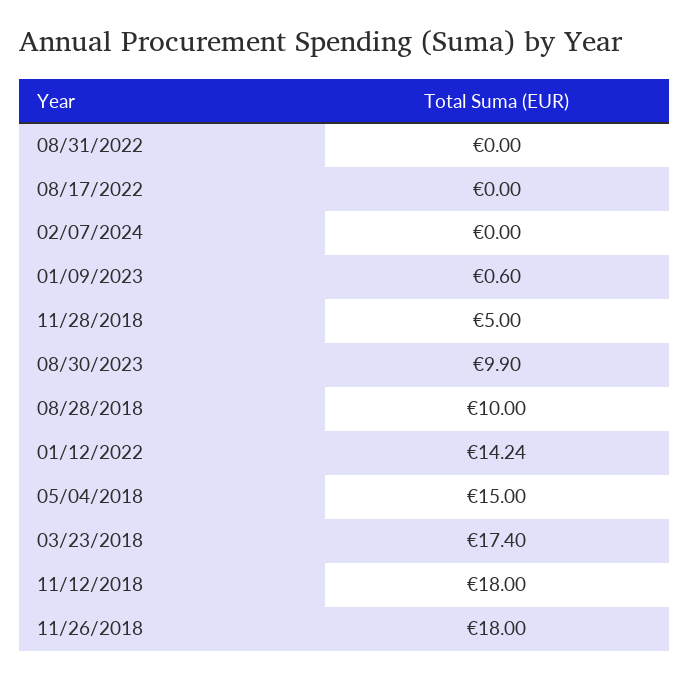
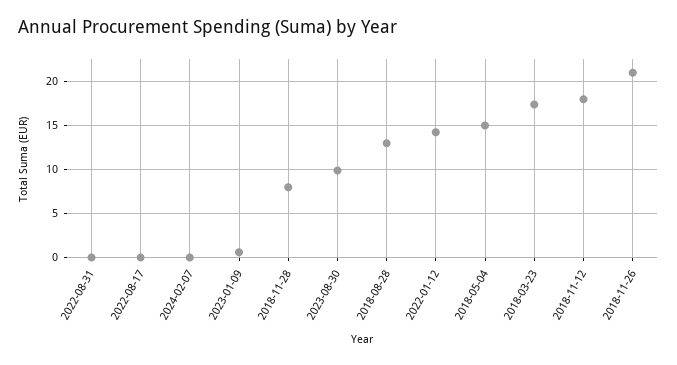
11/28/2018: 5 -> 8
08/28/2018: 10 -> 13
11/26/2018: 18 -> 21

